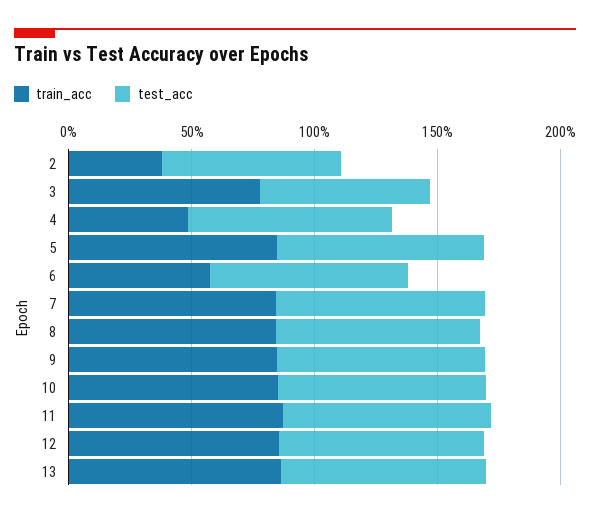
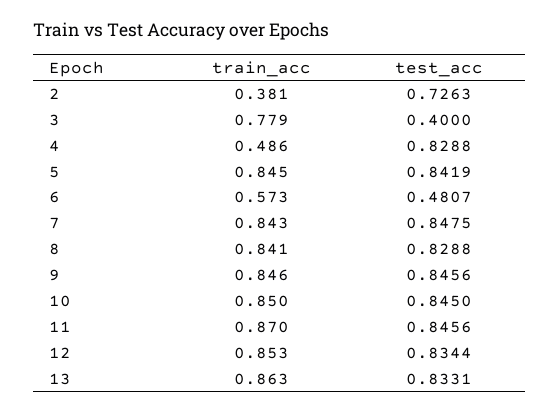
test_acc, 3: 0.7 -> 0.4
test_acc, 6: 0.8 -> 0.4807

